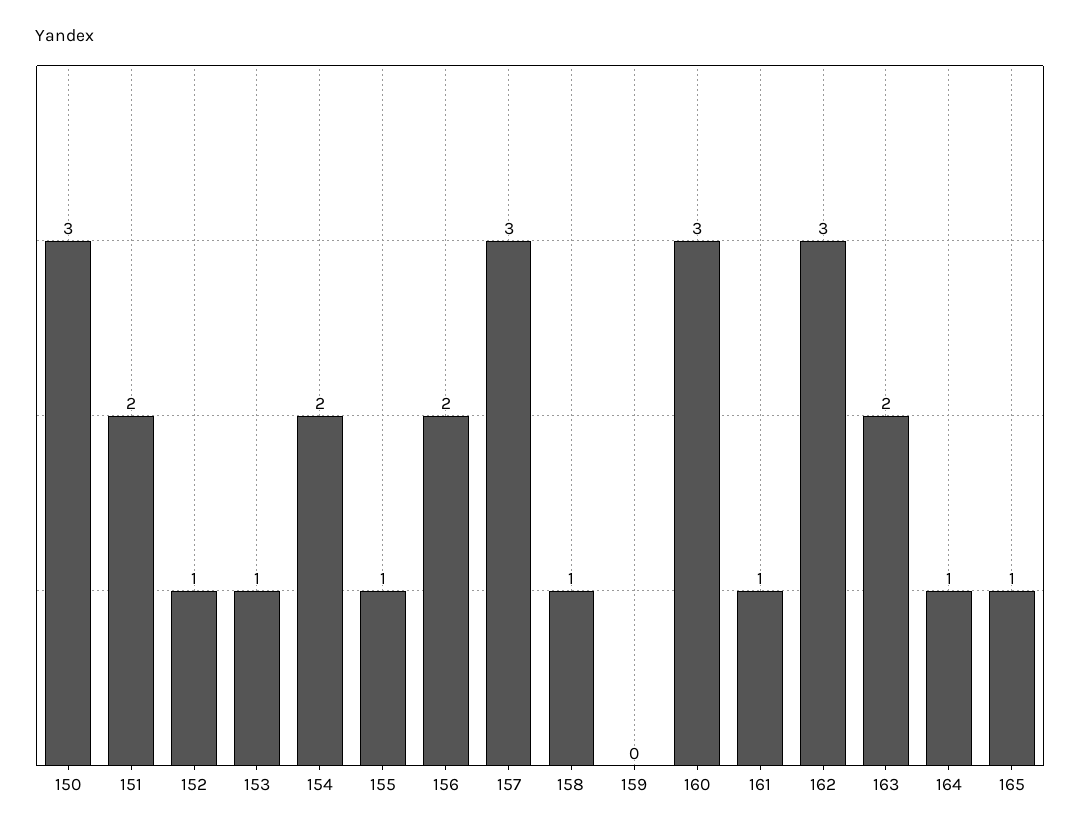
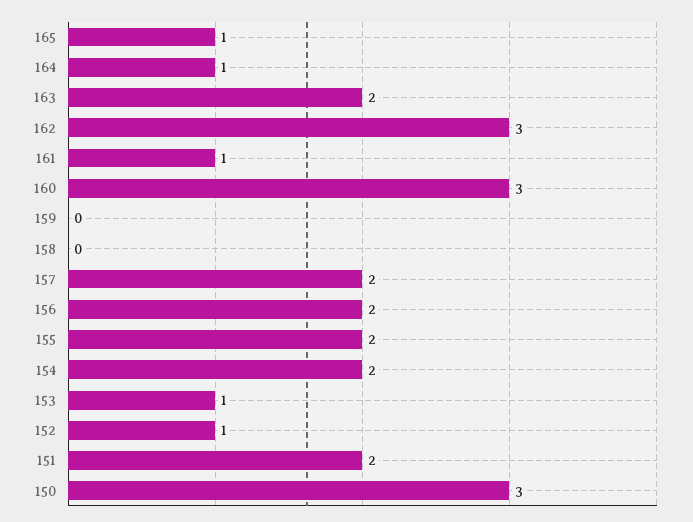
155: 1 -> 2
157: 3 -> 2
158: 1 -> 0

